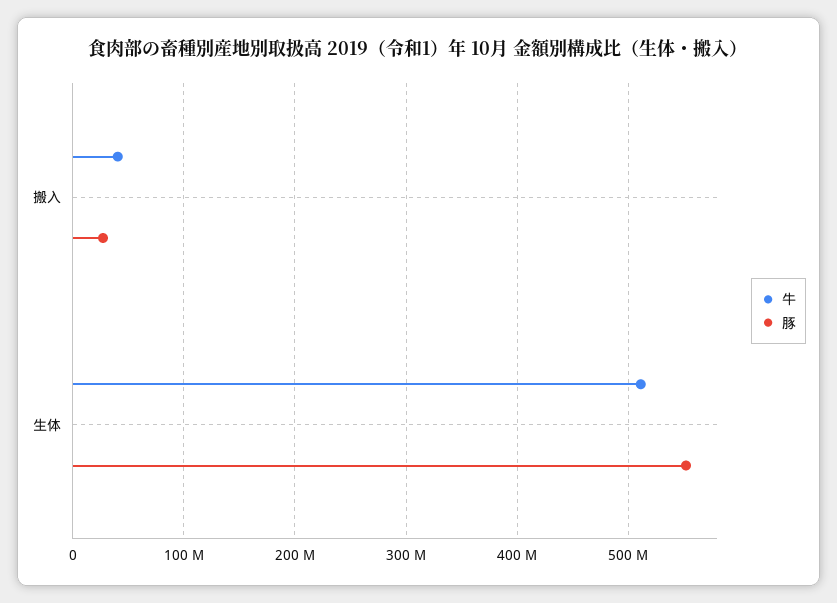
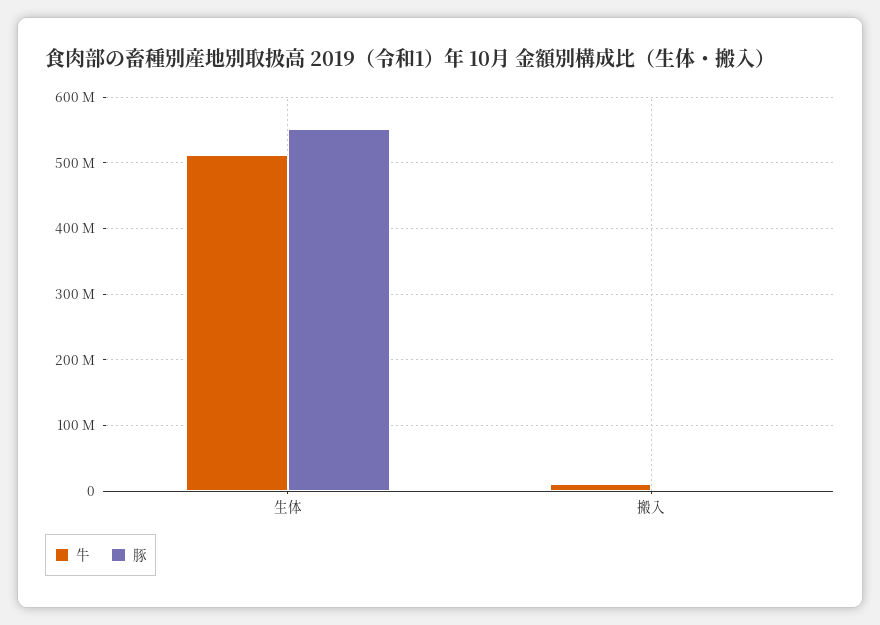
牛, 搬入: 40000000 -> 10000000
豚, 搬入: 30000000 -> 0

